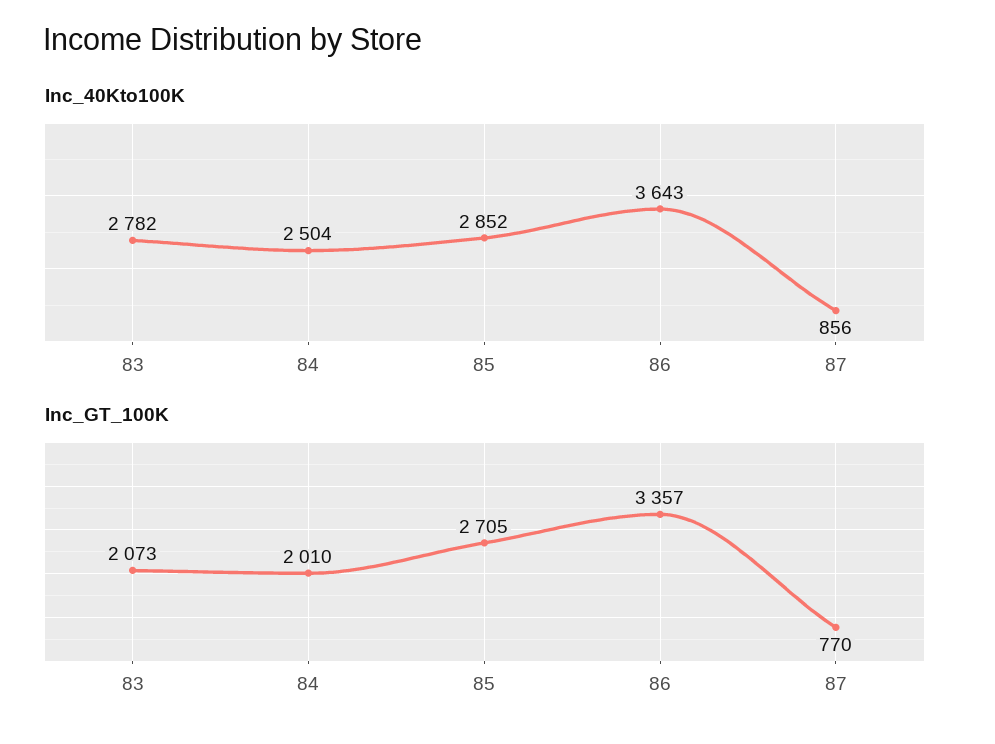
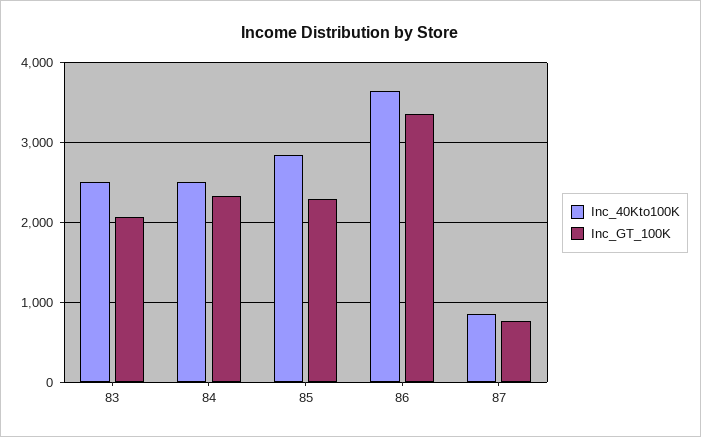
Inc_40Kto100K, 83: 2782 -> 2500
Inc_GT_100K, 84: 2010 -> 2300
Inc_GT_100K, 85: 2705 -> 2300

